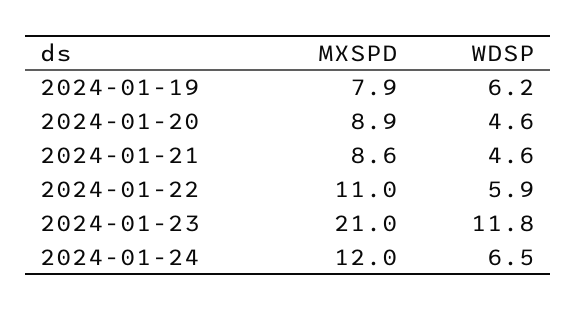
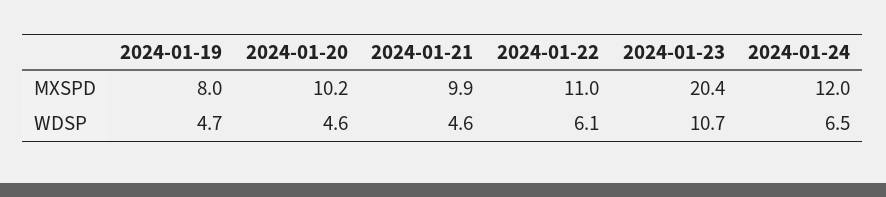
MXSPD, 2024-01-19: 7.9 -> 8
WDSP, 2024-01-19: 6.2 -> 4.7
MXSPD, 2024-01-20: 8.9 -> 10.2
MXSPD, 2024-01-21: 8.6 -> 9.9
WDSP, 2024-01-22: 5.9 -> 6.1
MXSPD, 2024-01-23: 21 -> 20.4
WDSP, 2024-01-23: 11.8 -> 10.7

